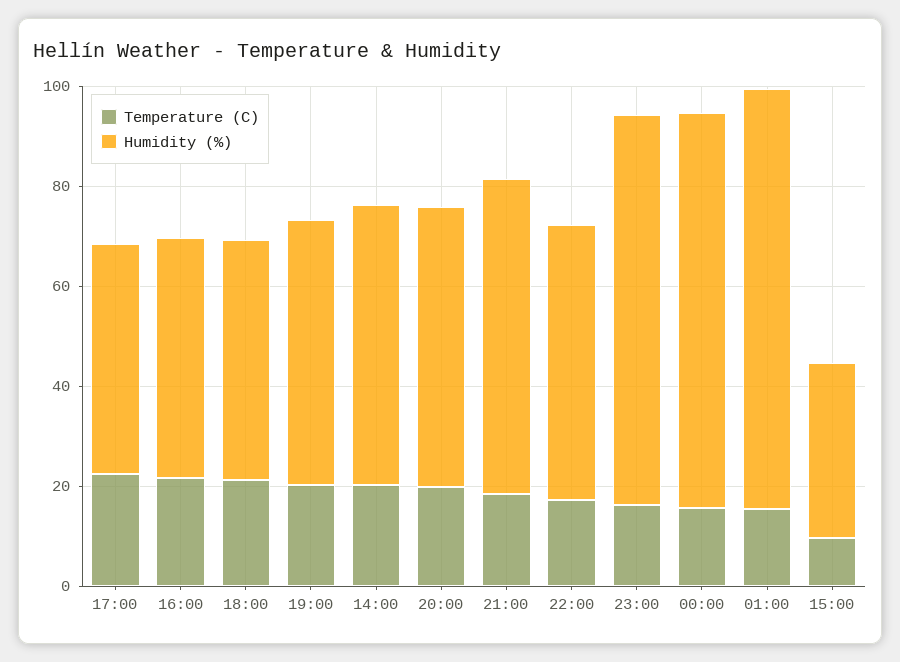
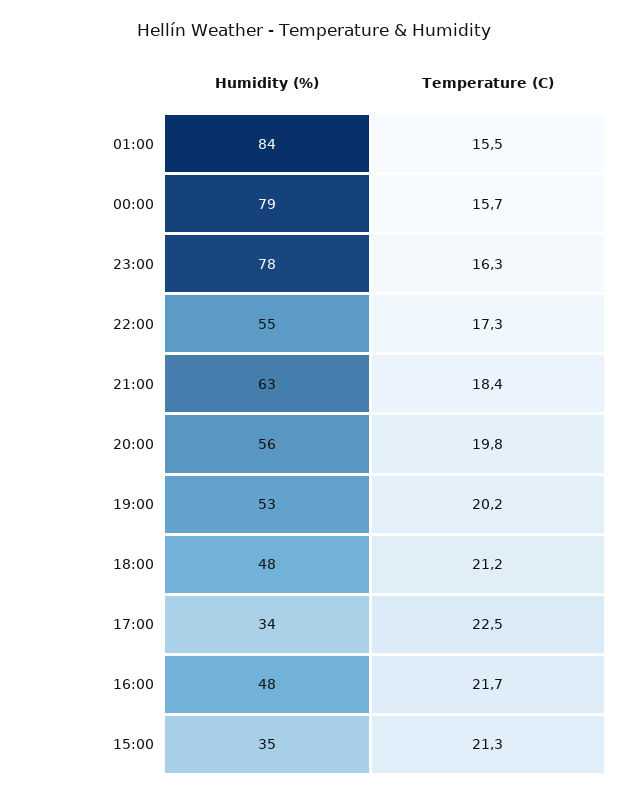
Humidity (%), 17:00: 45 -> 34
Temperature (C), 14:00: 20 -> none
Humidity (%), 14:00: 55 -> none
Temperature (C), 15:00: 10 -> 21.3

